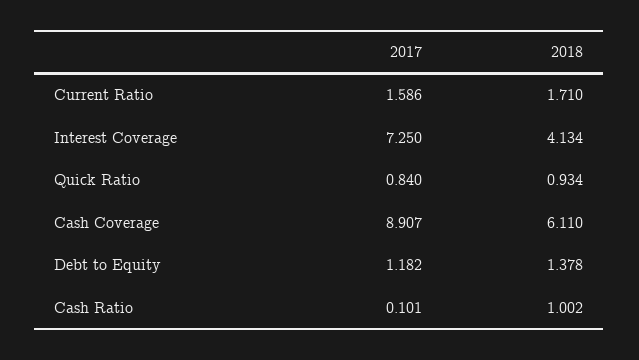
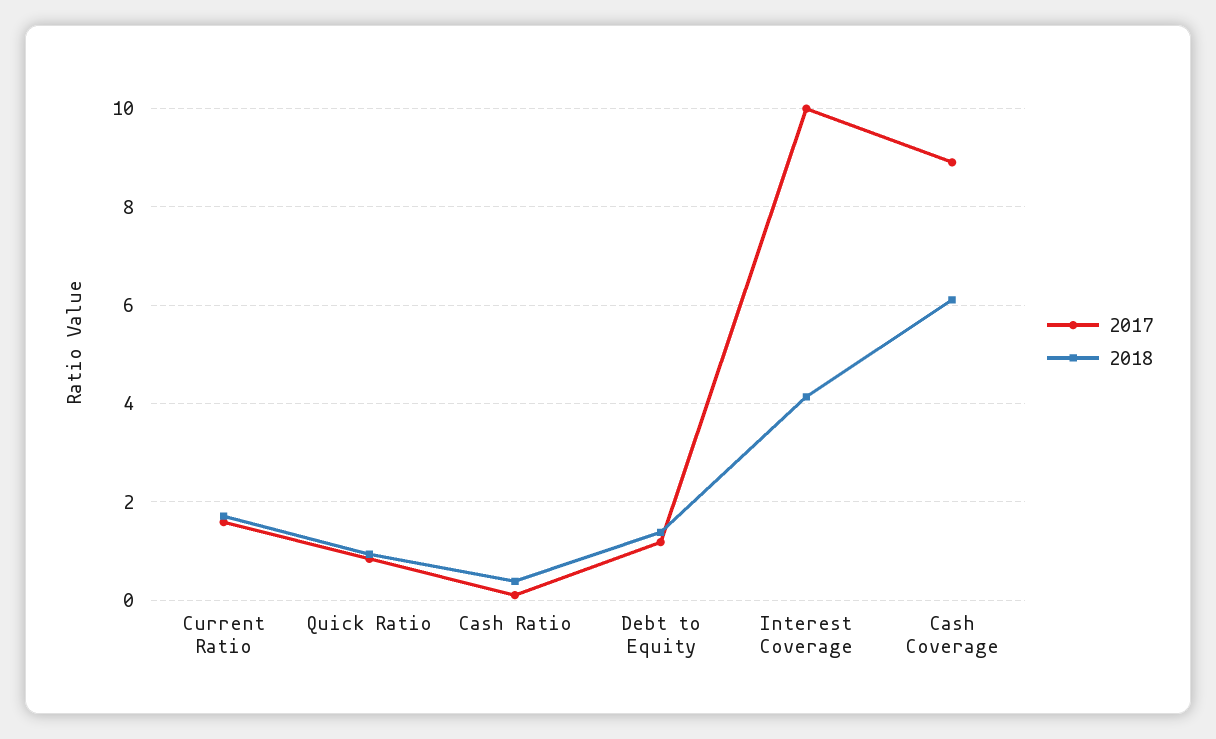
2017, Interest Coverage: 7.25 -> 10
2018, Cash Ratio: 1.002 -> 0.4

